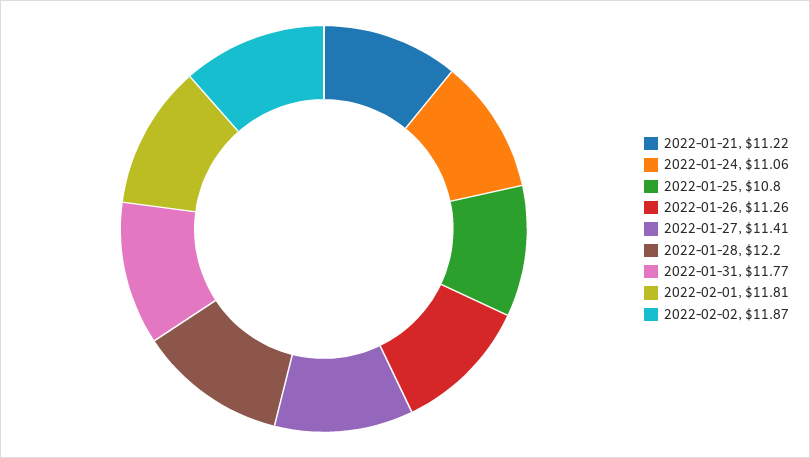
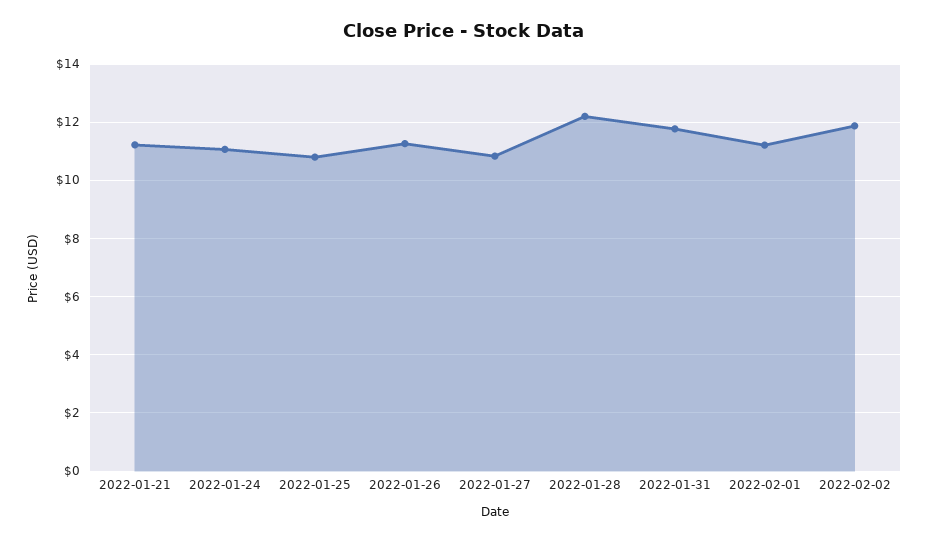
2022-01-27: 11.41 -> 10.75
2022-02-01: 11.81 -> 11.25

